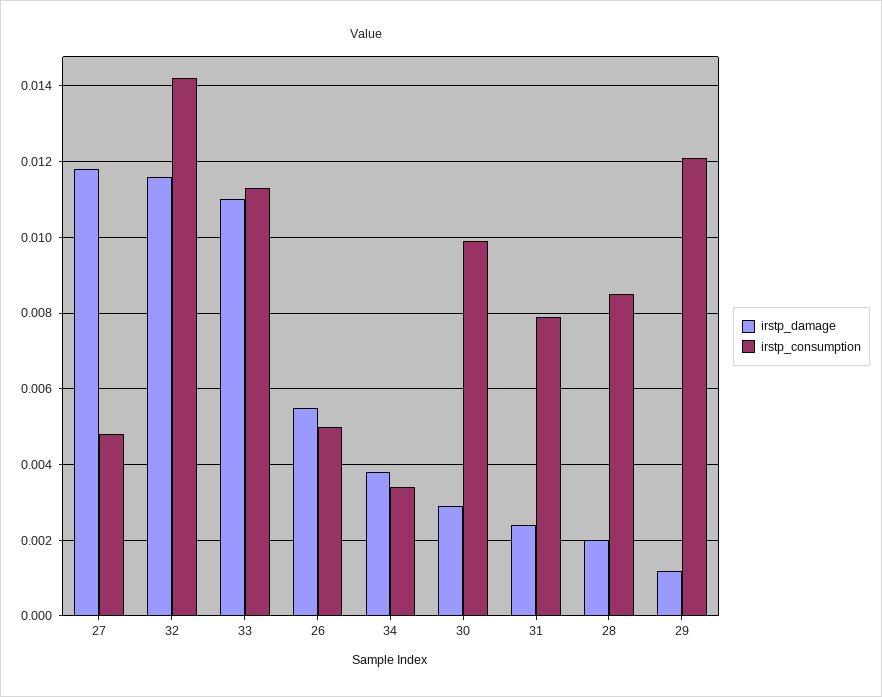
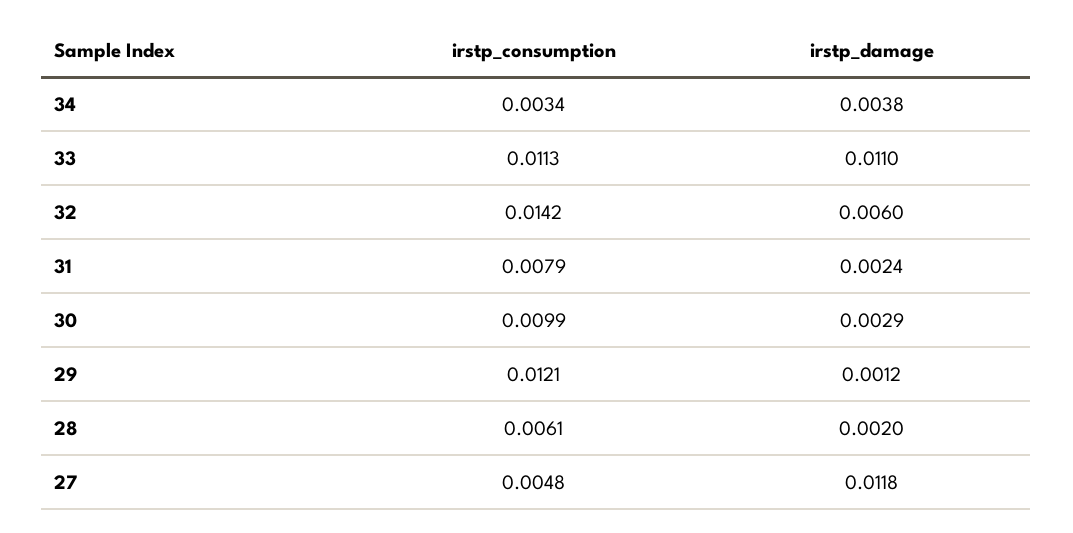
irstp_damage, 32: 0.0115 -> 0.006
irstp_damage, 26: 0.0055 -> none
irstp_consumption, 26: 0.005 -> none
irstp_consumption, 28: 0.0085 -> 0.0061

